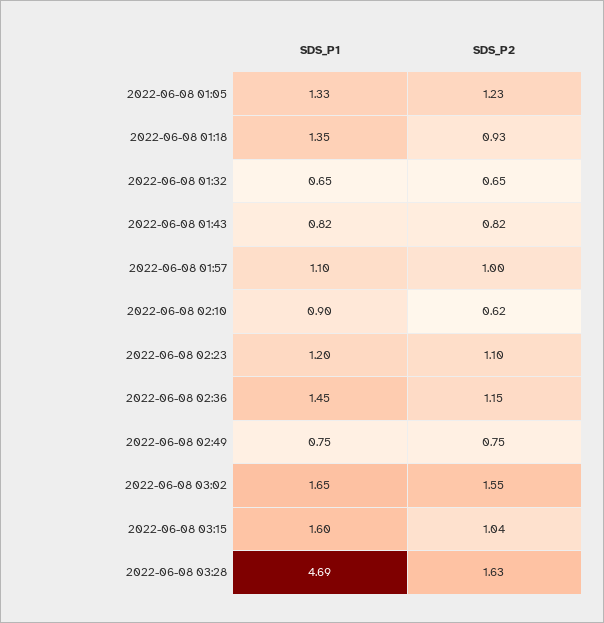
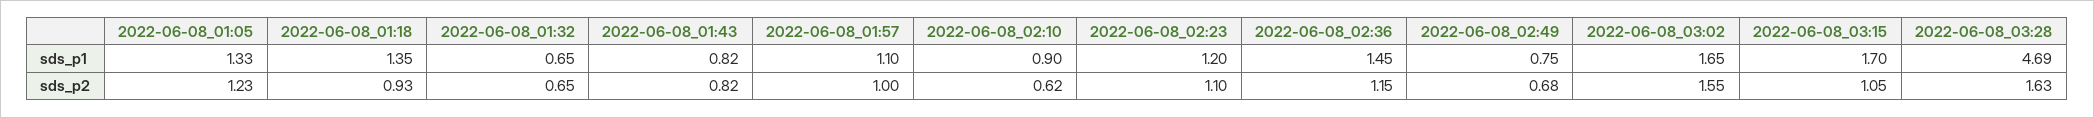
SDS_P2, 2022-06-08 02:49: 0.75 -> 0.68
SDS_P1, 2022-06-08 03:15: 1.6 -> 1.7
SDS_P2, 2022-06-08 03:15: 1.04 -> 1.05

